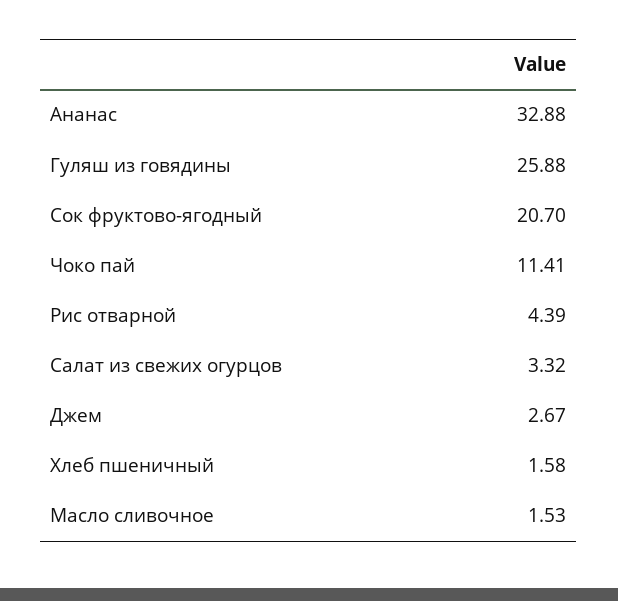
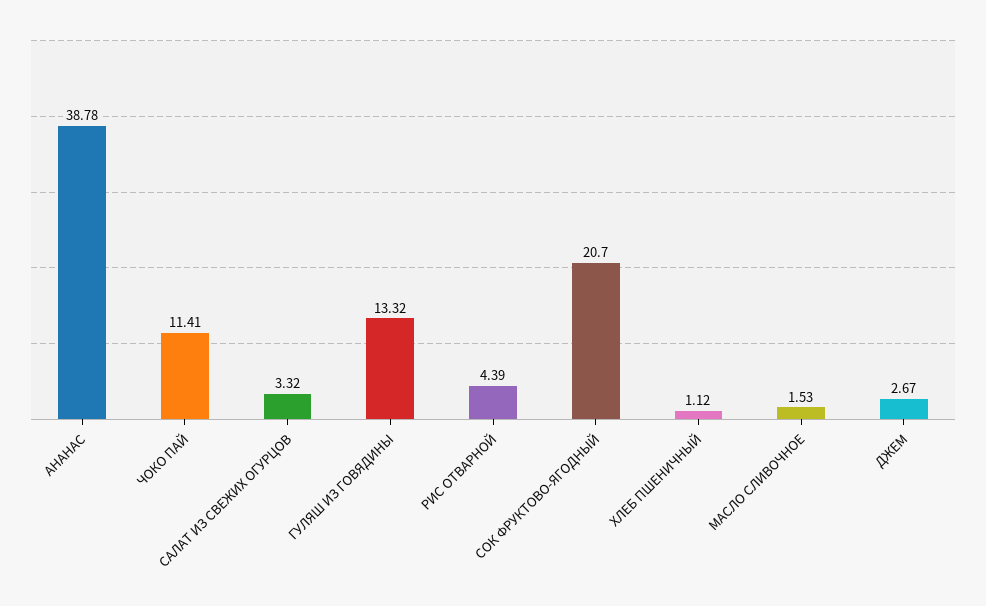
Ананас: 32.88 -> 38.78
Гуляш из говядины: 25.88 -> 13.32
Хлеб пшеничный: 1.58 -> 1.12

